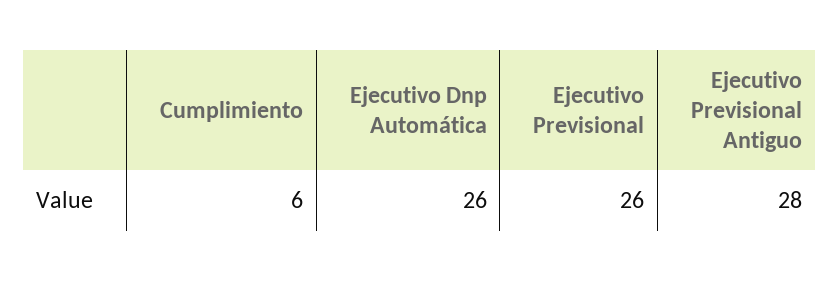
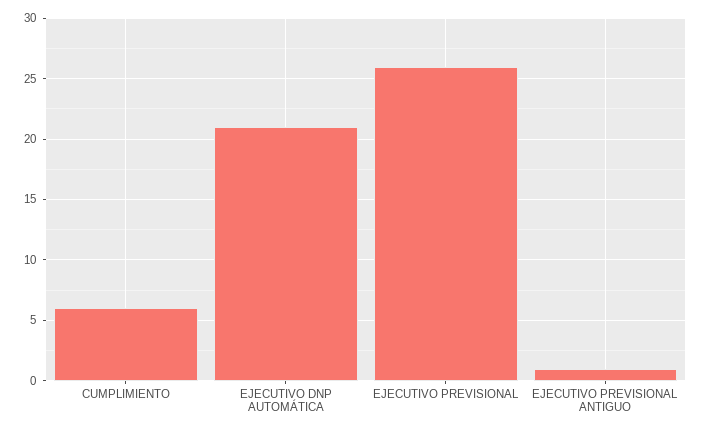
Ejecutivo Dnp Automática: 26 -> 21
Ejecutivo Previsional Antiguo: 28 -> 1

